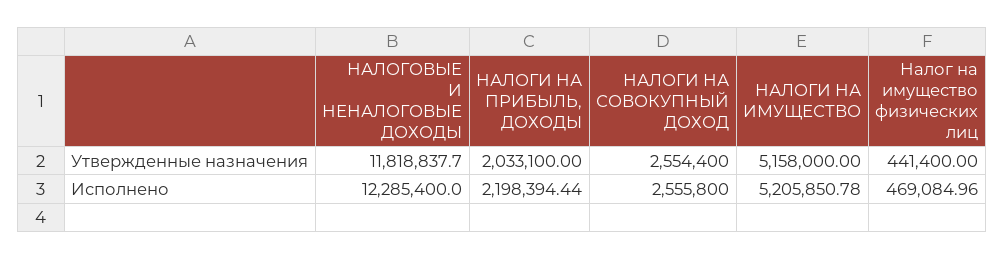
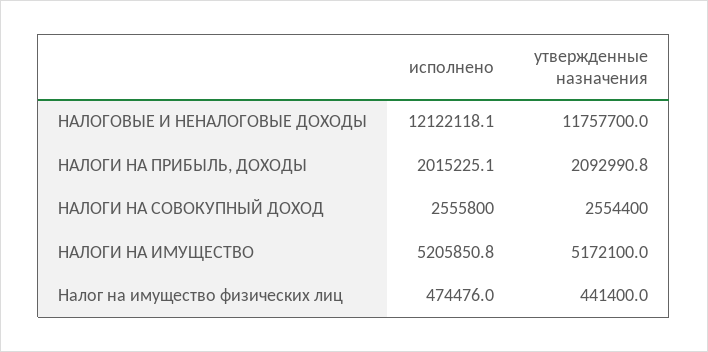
НАЛОГОВЫЕ И НЕНАЛОГОВЫЕ ДОХОДЫ, Утвержденные назначения: 11818837.7 -> 11757700
НАЛОГИ НА ПРИБЫЛЬ, ДОХОДЫ, Утвержденные назначения: 2033100 -> 2092990.8
НАЛОГИ НА ИМУЩЕСТВО, Утвержденные назначения: 5158000 -> 5172100
НАЛОГОВЫЕ И НЕНАЛОГОВЫЕ ДОХОДЫ, Исполнено: 12285400 -> 12122118.1
НАЛОГИ НА ПРИБЫЛЬ, ДОХОДЫ, Исполнено: 2198394.44 -> 2015225.1
Налог на имущество физических лиц, Исполнено: 469084.96 -> 474476

